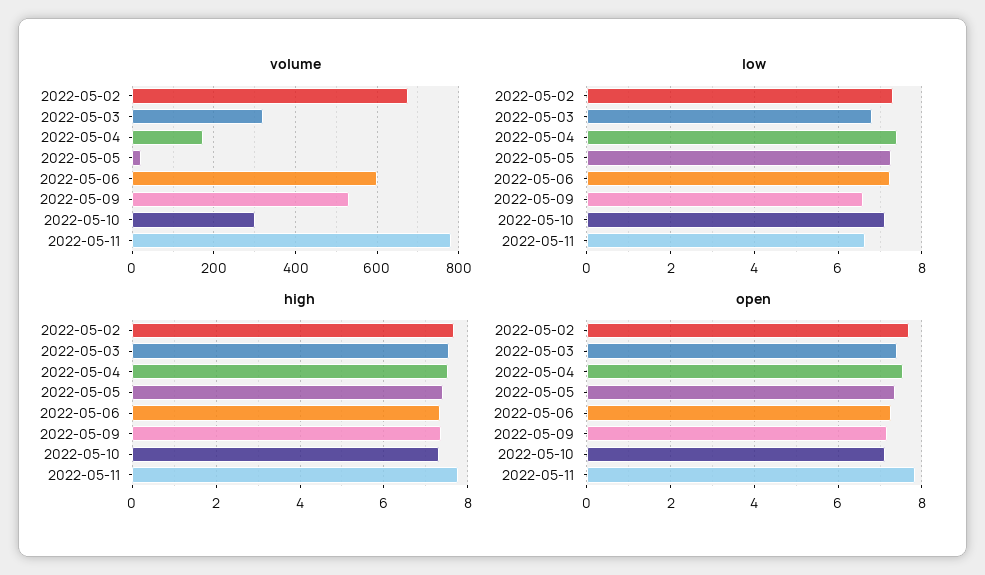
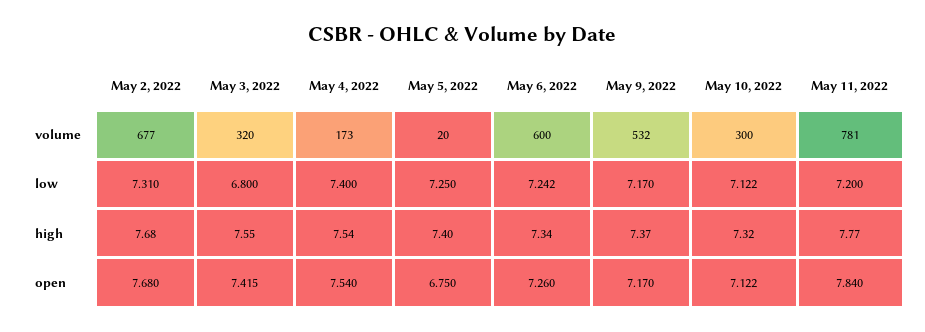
low, 2022-05-09: 6.6 -> 7.17
low, 2022-05-11: 6.6 -> 7.2
open, 2022-05-05: 7.4 -> 6.75

